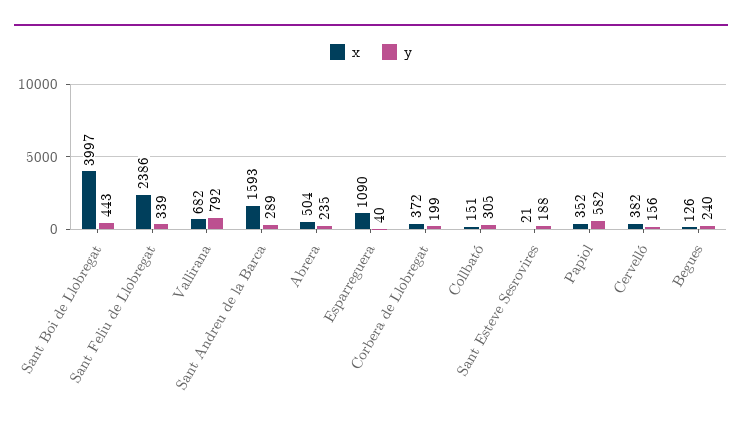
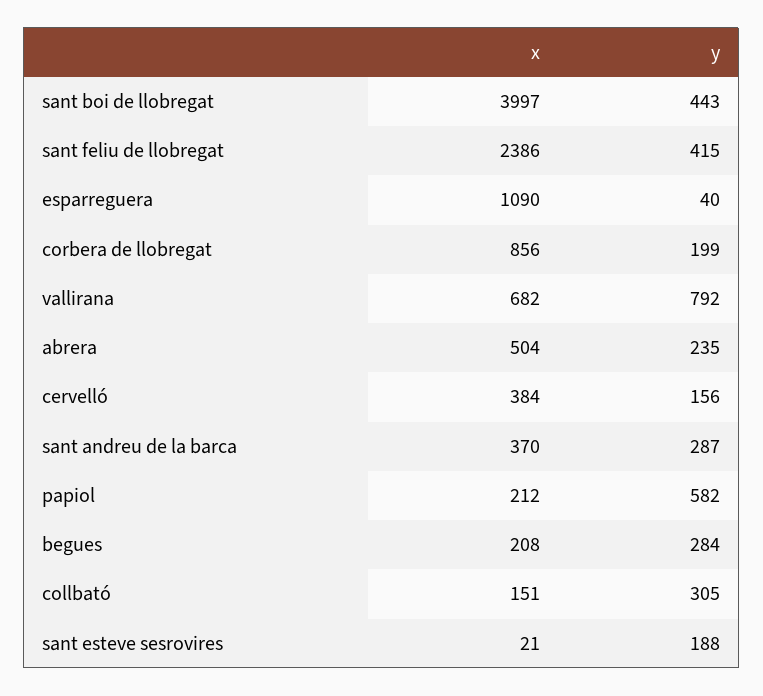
y, Sant Feliu de Llobregat: 339 -> 415
x, Sant Andreu de la Barca: 1593 -> 370
y, Sant Andreu de la Barca: 289 -> 287
x, Corbera de Llobregat: 372 -> 856
x, Papiol: 352 -> 212
x, Cervelló: 382 -> 384
x, Begues: 126 -> 208
y, Begues: 240 -> 284

